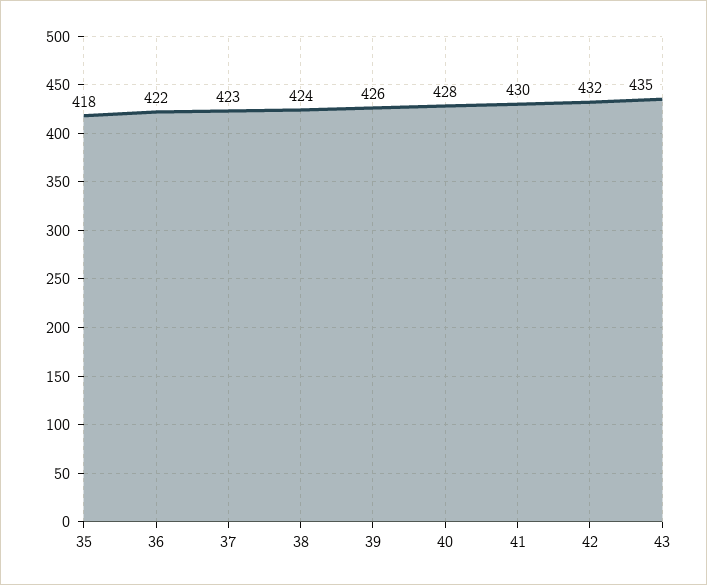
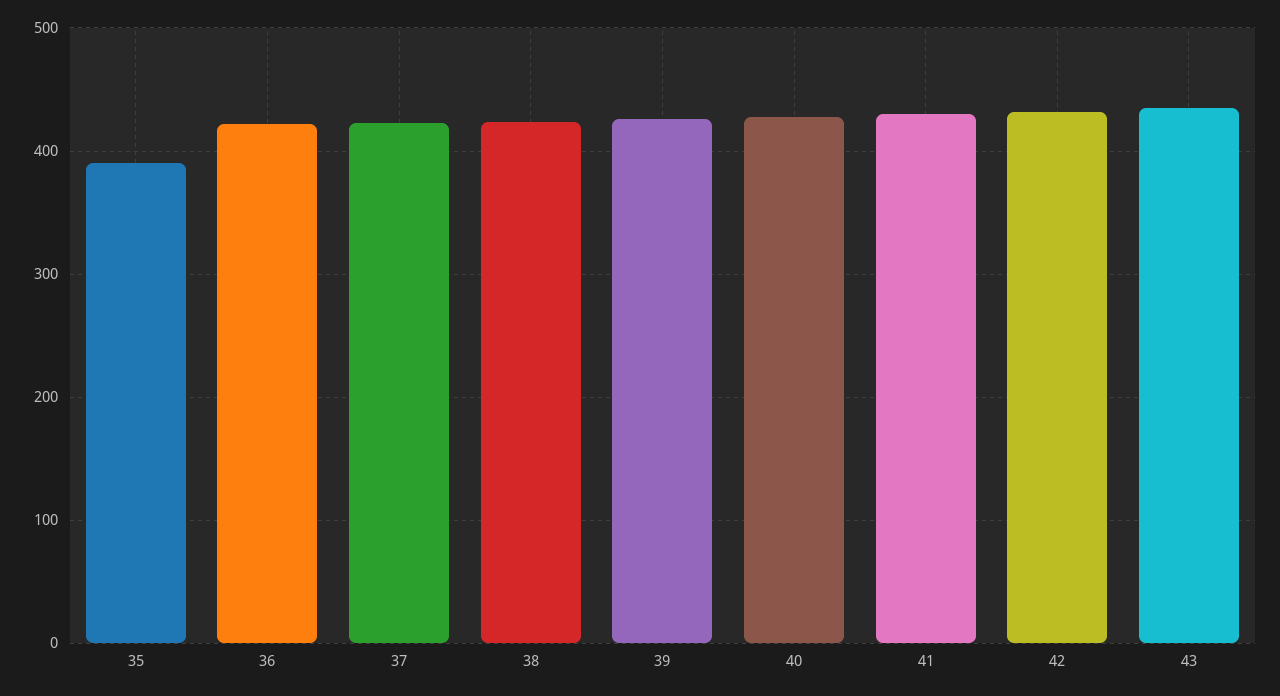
35: 418 -> 390

